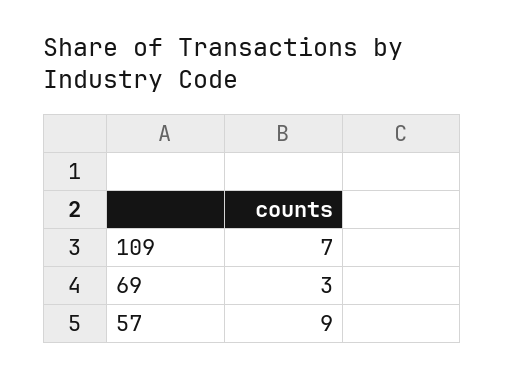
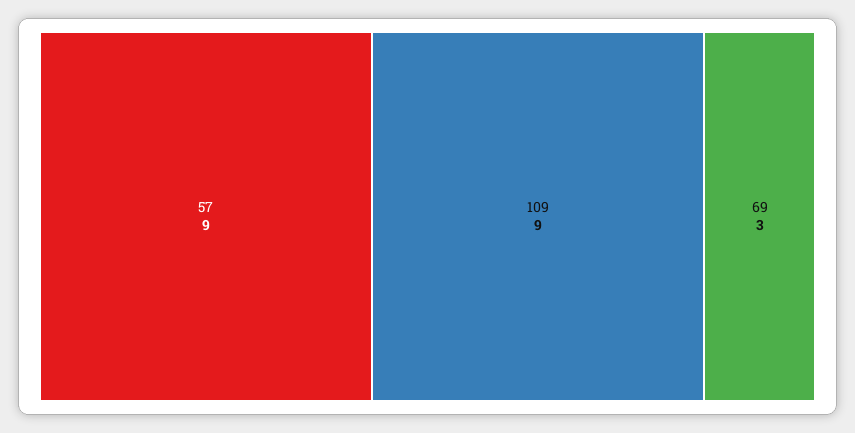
109: 7 -> 9

